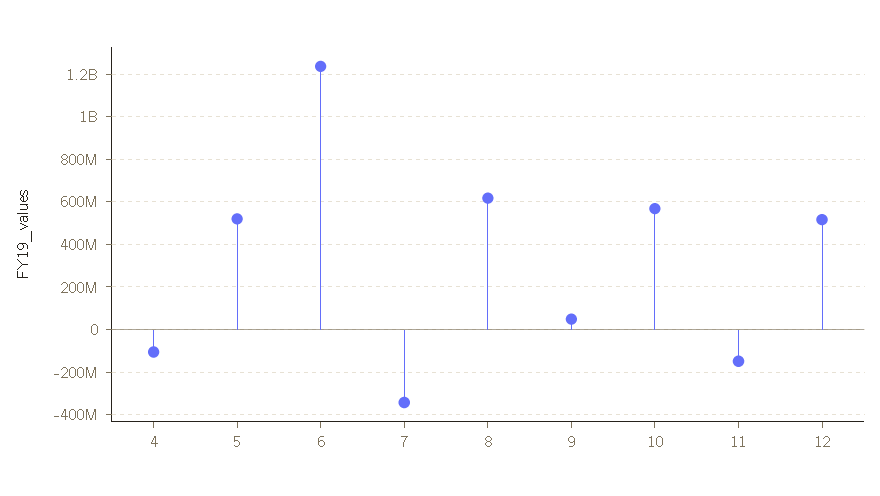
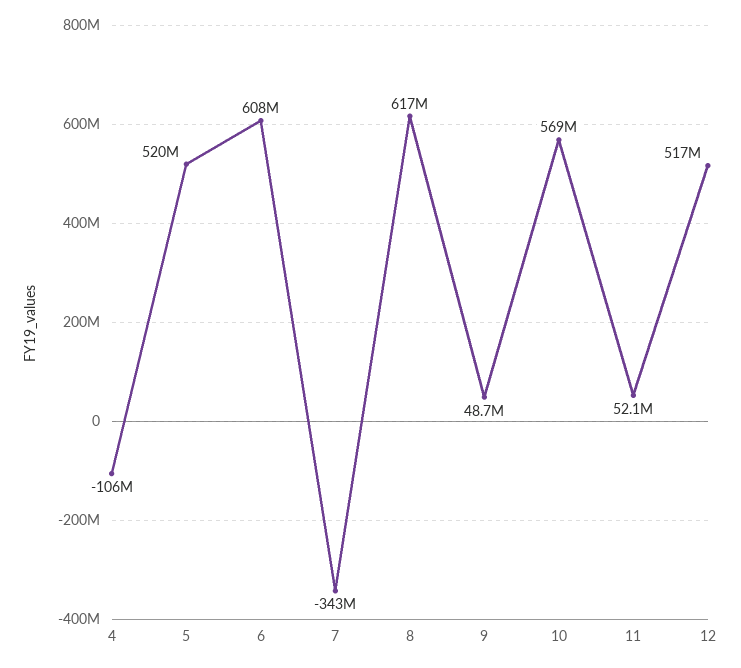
6: 1250000000 -> 608000000
11: -150000000 -> 52100000

